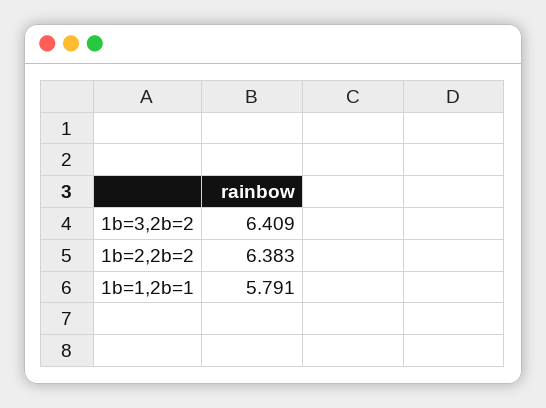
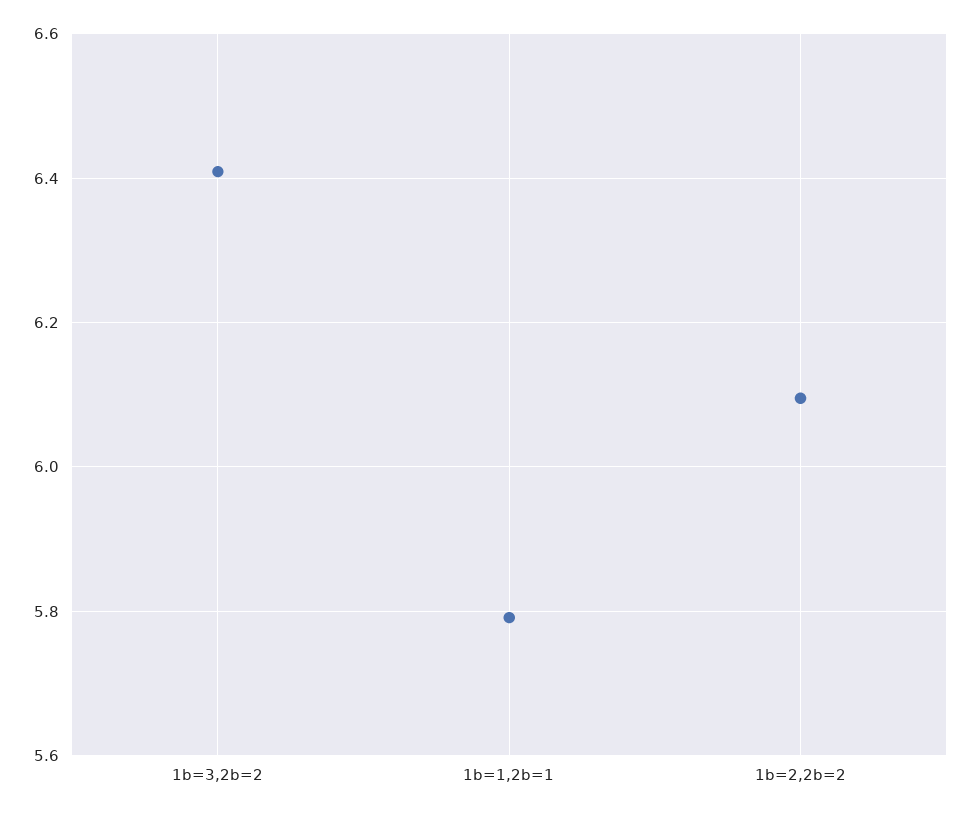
1b=2,2b=2: 6.383 -> 6.1

